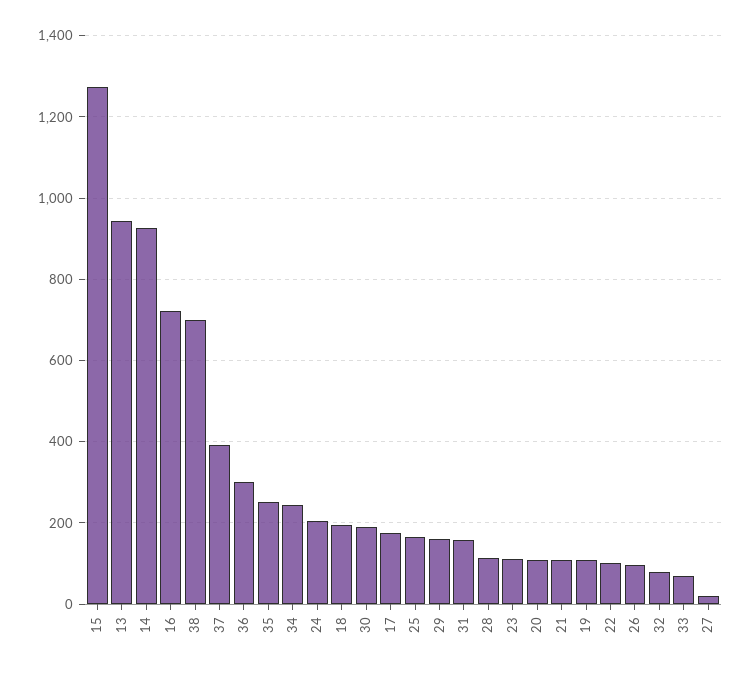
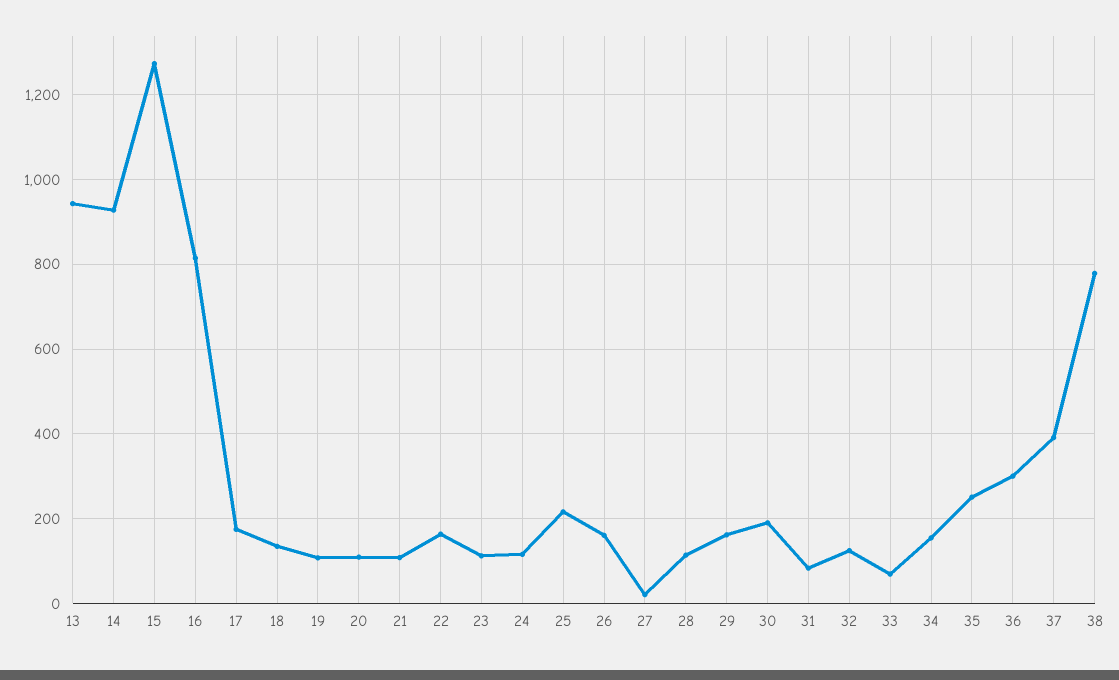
16: 720 -> 820
38: 700 -> 780
34: 240 -> 160
24: 200 -> 120
18: 200 -> 140
25: 160 -> 220
31: 160 -> 80
22: 100 -> 160
26: 100 -> 160
32: 80 -> 120

